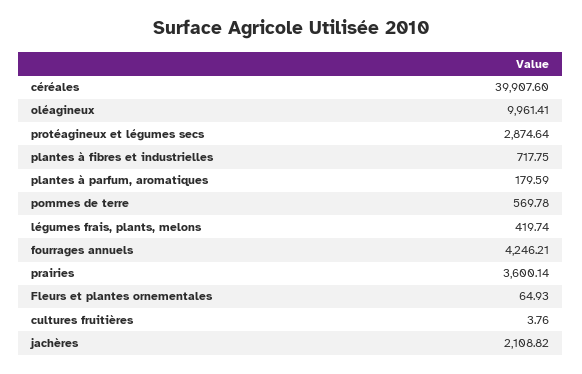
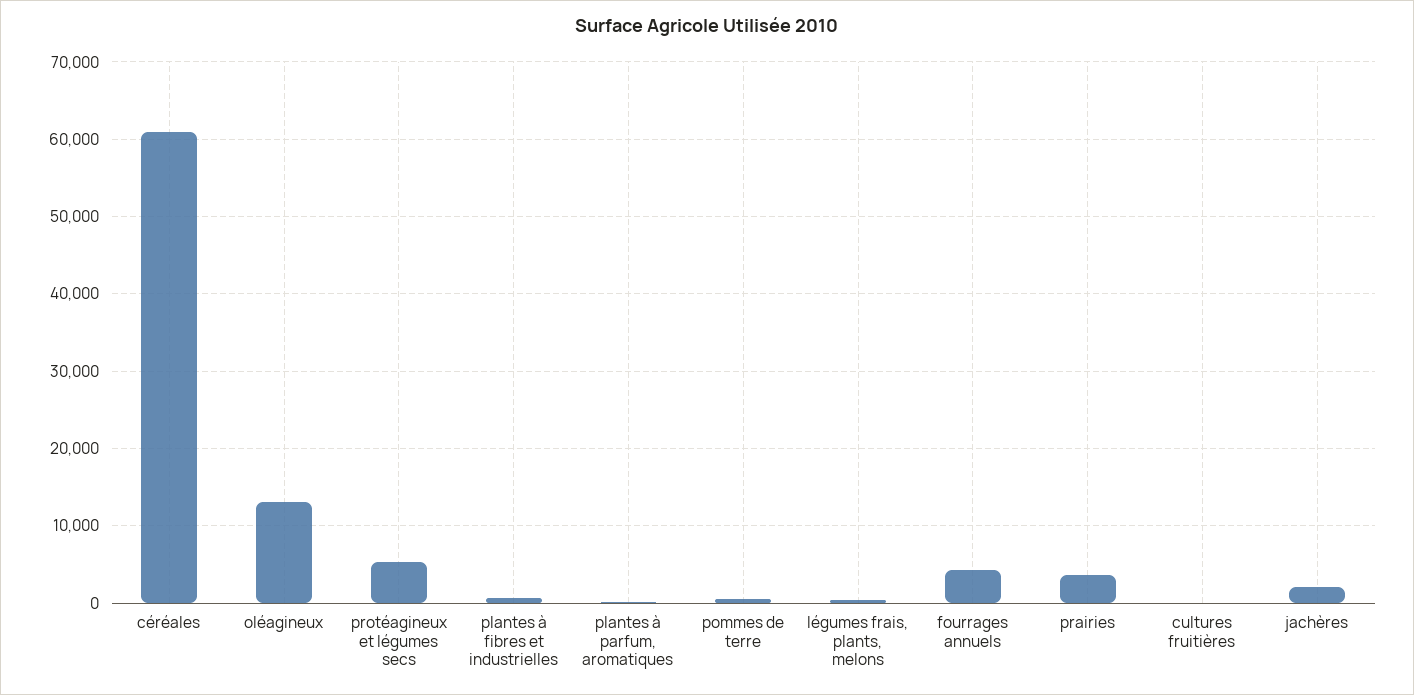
céréales: 39907.6 -> 61000
oléagineux: 9961.41 -> 13000
protéagineux et légumes secs: 2874.64 -> 5000
Fleurs et plantes ornementales: 64.93 -> none

